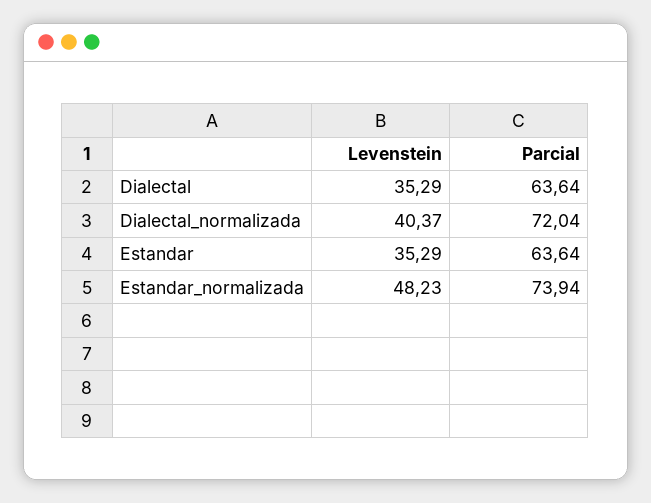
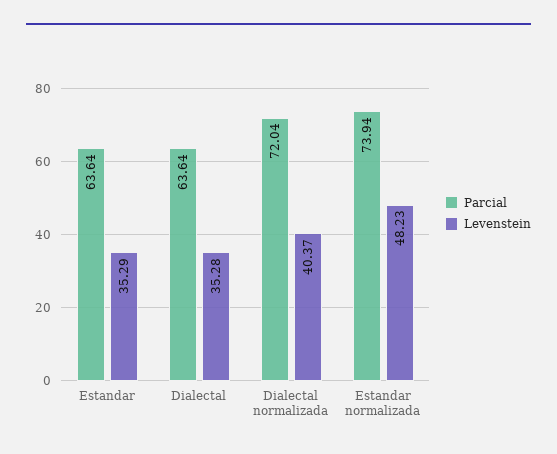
Levenstein, Dialectal: 35.29 -> 35.28

